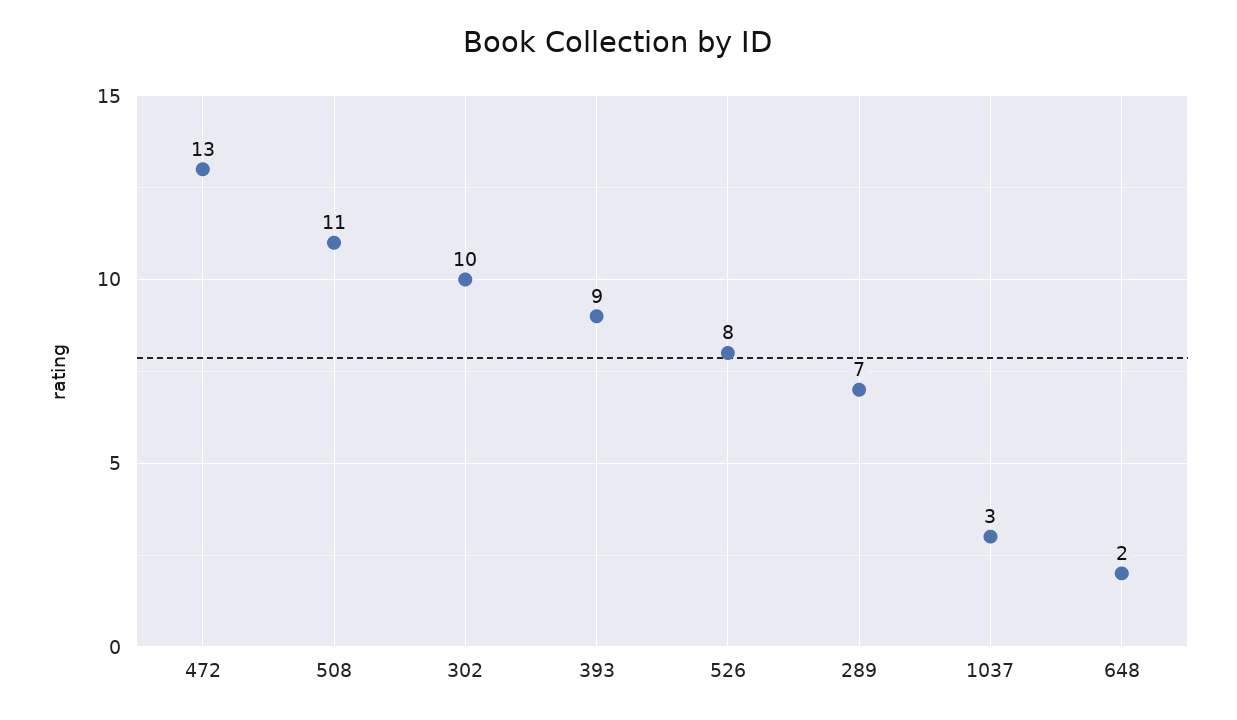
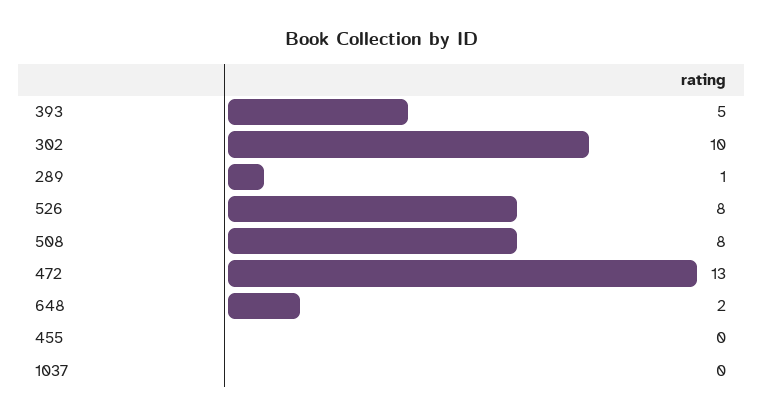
508: 11 -> 8
393: 9 -> 5
289: 7 -> 1
1037: 3 -> 0
455: none -> 0

